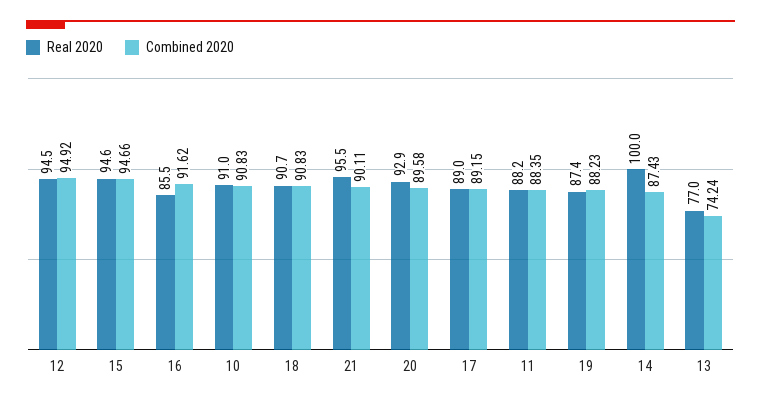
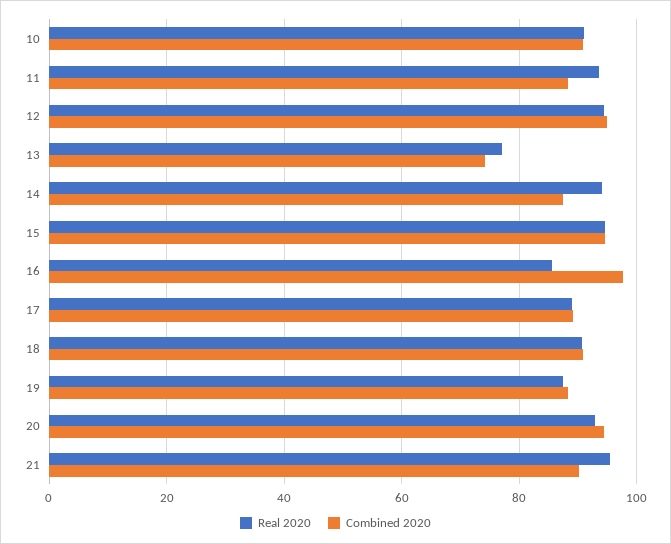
Combined 2020, 16: 91.62 -> 98
Combined 2020, 20: 89.58 -> 94
Real 2020, 11: 88.2 -> 94
Real 2020, 14: 100 -> 94

